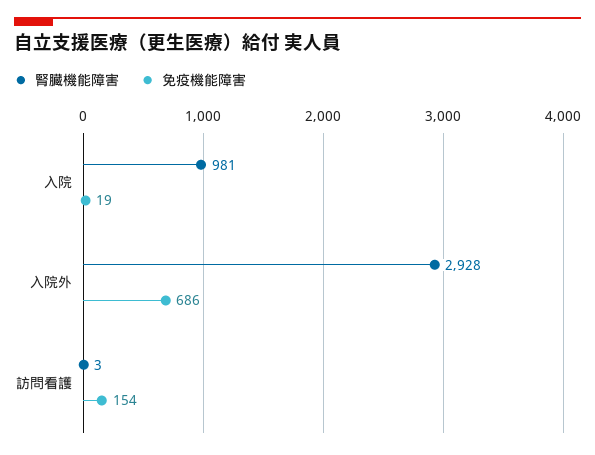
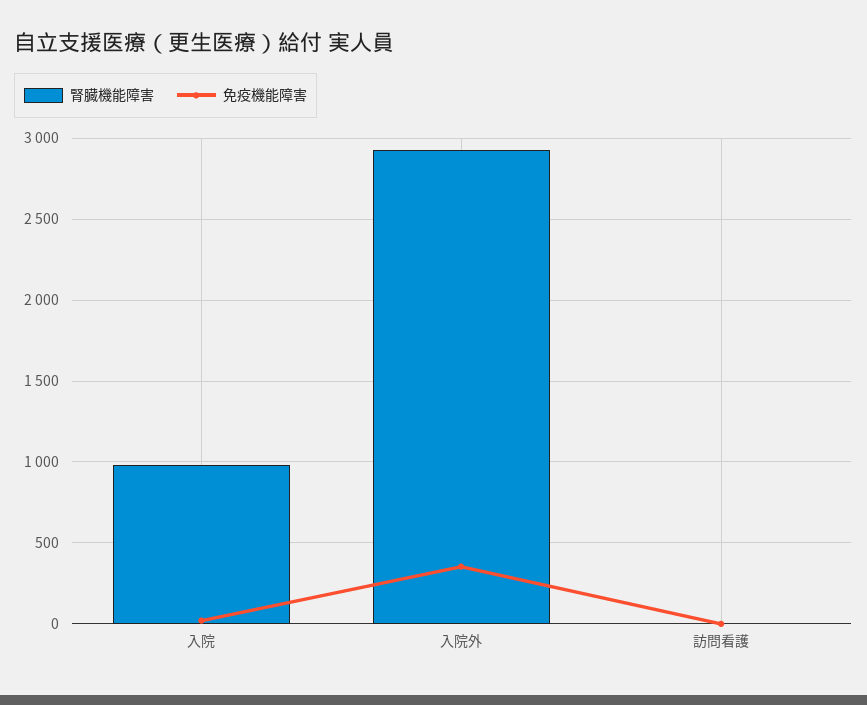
免疫機能障害, 入院外: 686 -> 350
免疫機能障害, 訪問看護: 154 -> 0

